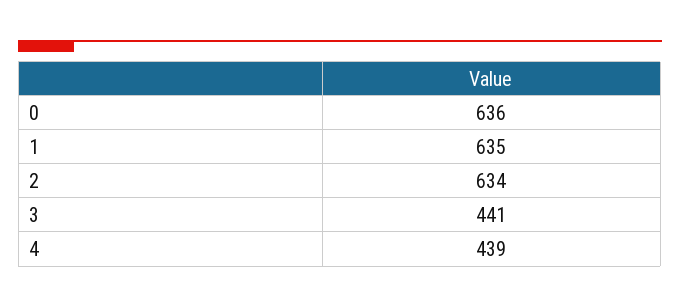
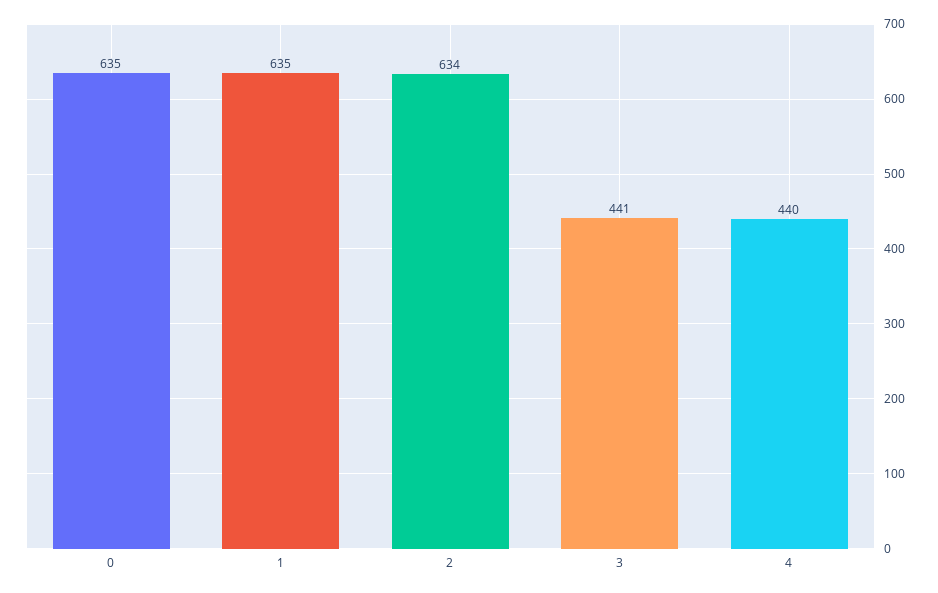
0: 636 -> 635
4: 439 -> 440

